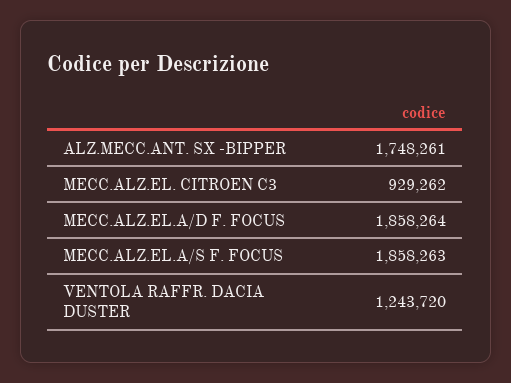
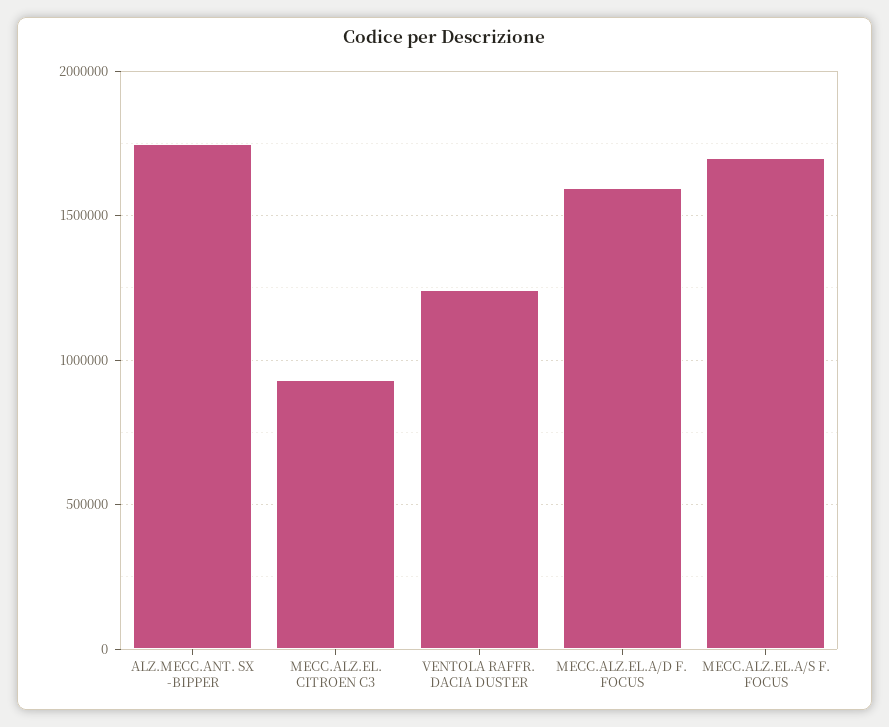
MECC.ALZ.EL.A/D F. FOCUS: 1858264 -> 1600000
MECC.ALZ.EL.A/S F. FOCUS: 1858263 -> 1700000

